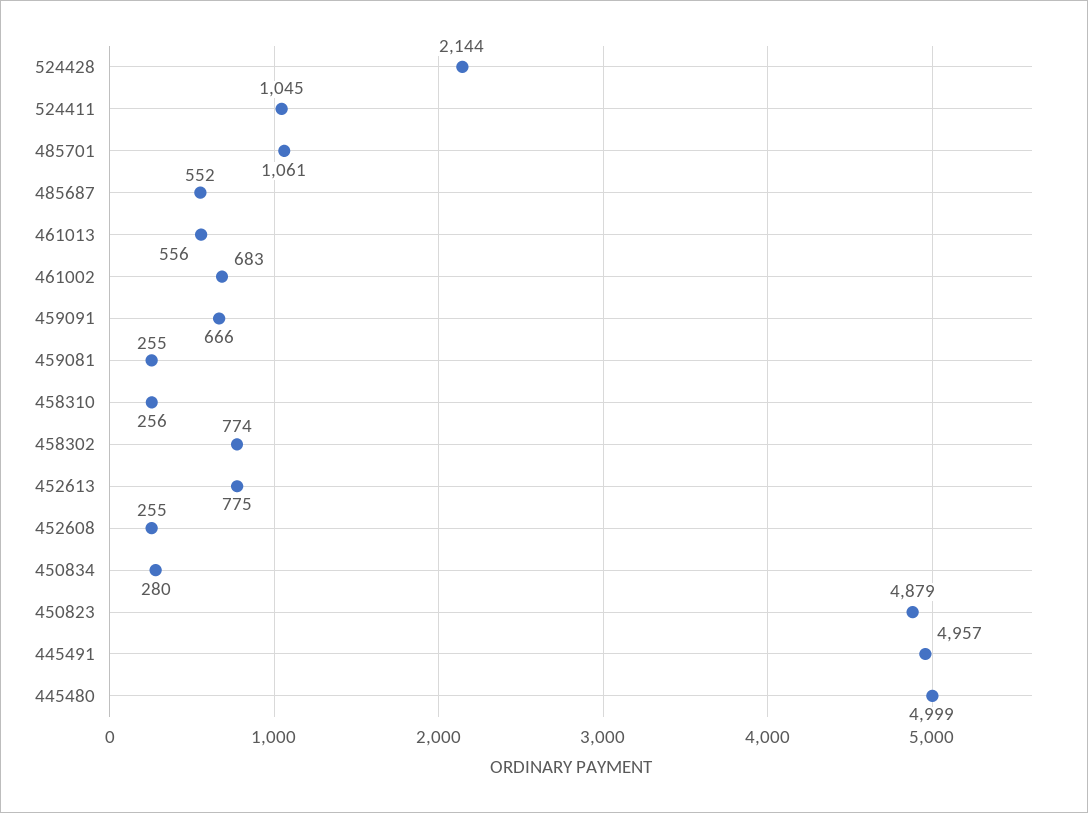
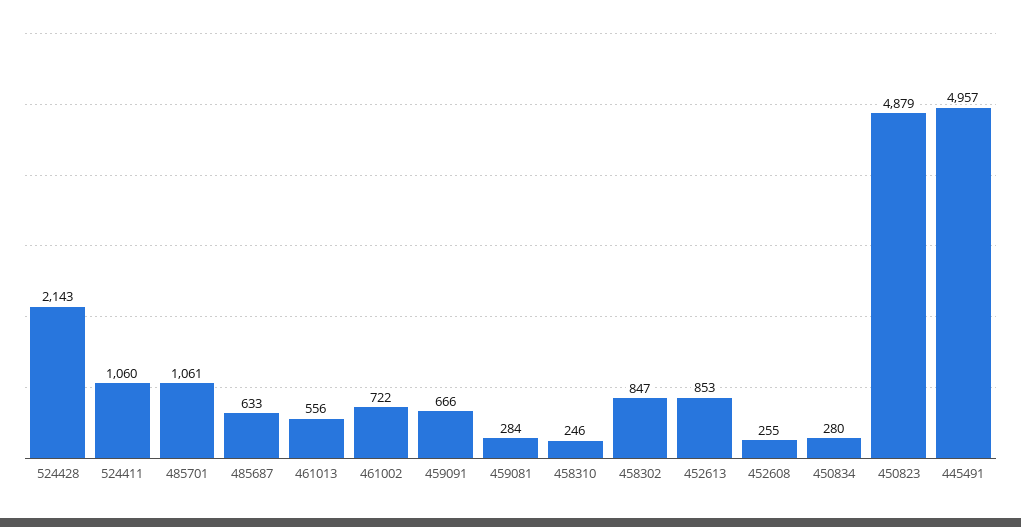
524428: 2144 -> 2143
524411: 1045 -> 1060
485687: 552 -> 633
461002: 683 -> 722
459081: 255 -> 284
458310: 256 -> 246
458302: 774 -> 847
452613: 775 -> 853
445480: 4999 -> none

